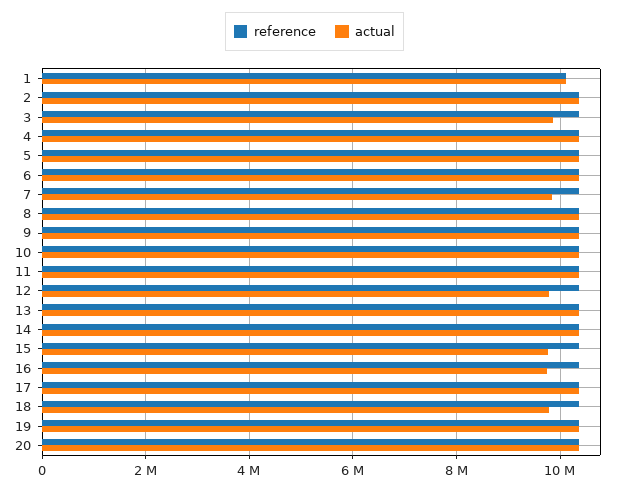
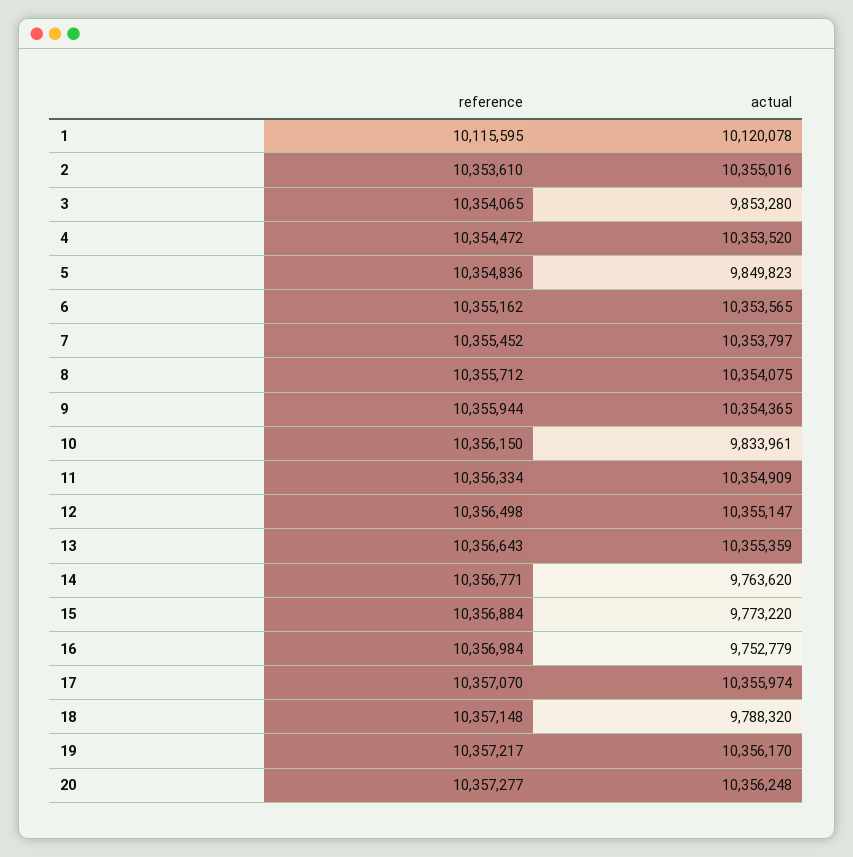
actual, 5: 10400000 -> 9849823
actual, 7: 9800000 -> 10353797
actual, 10: 10400000 -> 9833961
actual, 12: 9800000 -> 10355147
actual, 14: 10400000 -> 9763620

